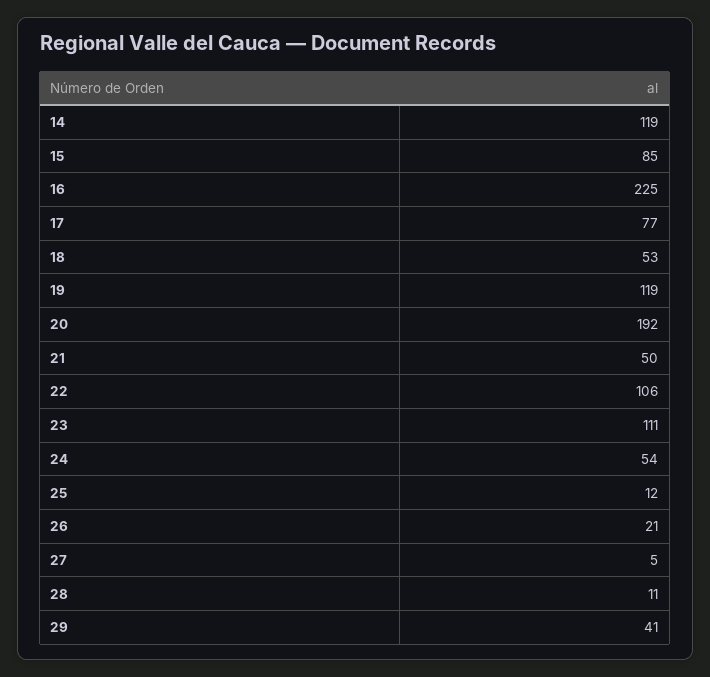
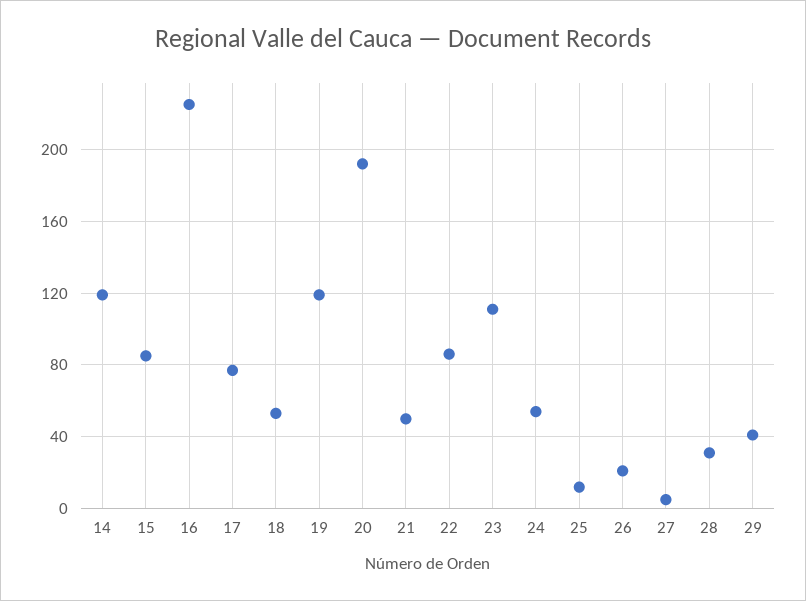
22: 106 -> 85
28: 11 -> 30

